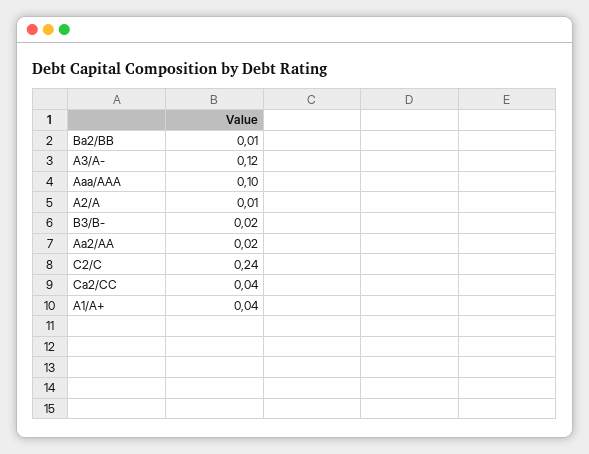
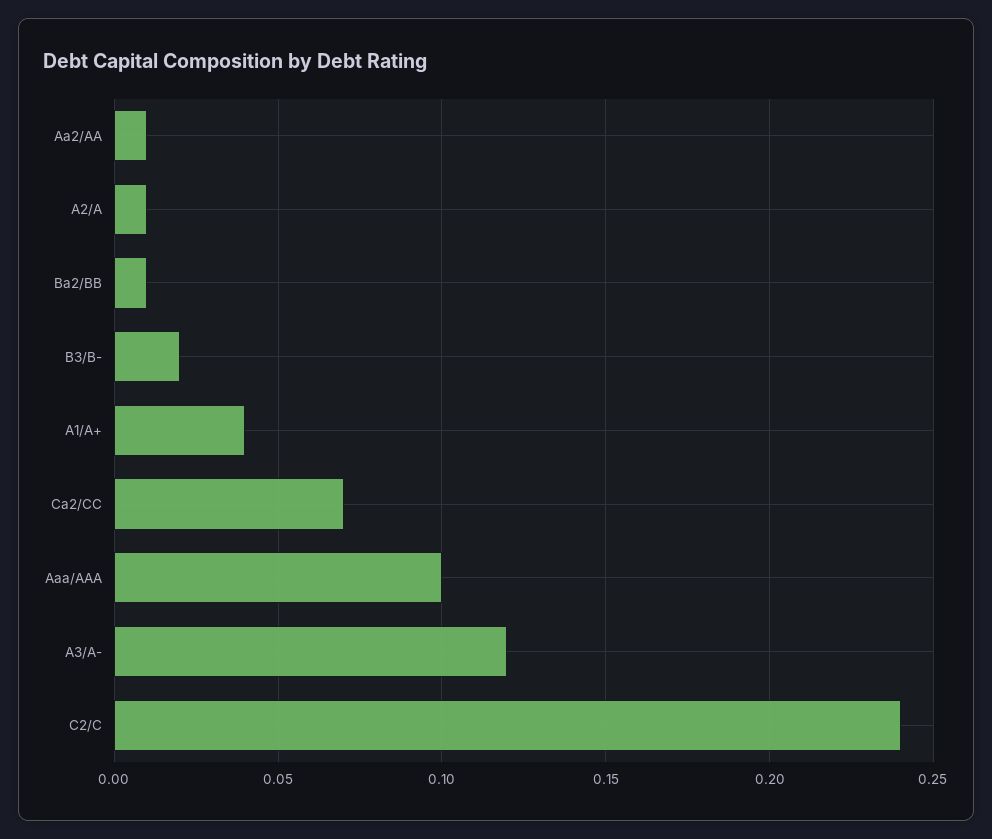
Aa2/AA: 0.02 -> 0.01
Ca2/CC: 0.04 -> 0.07

